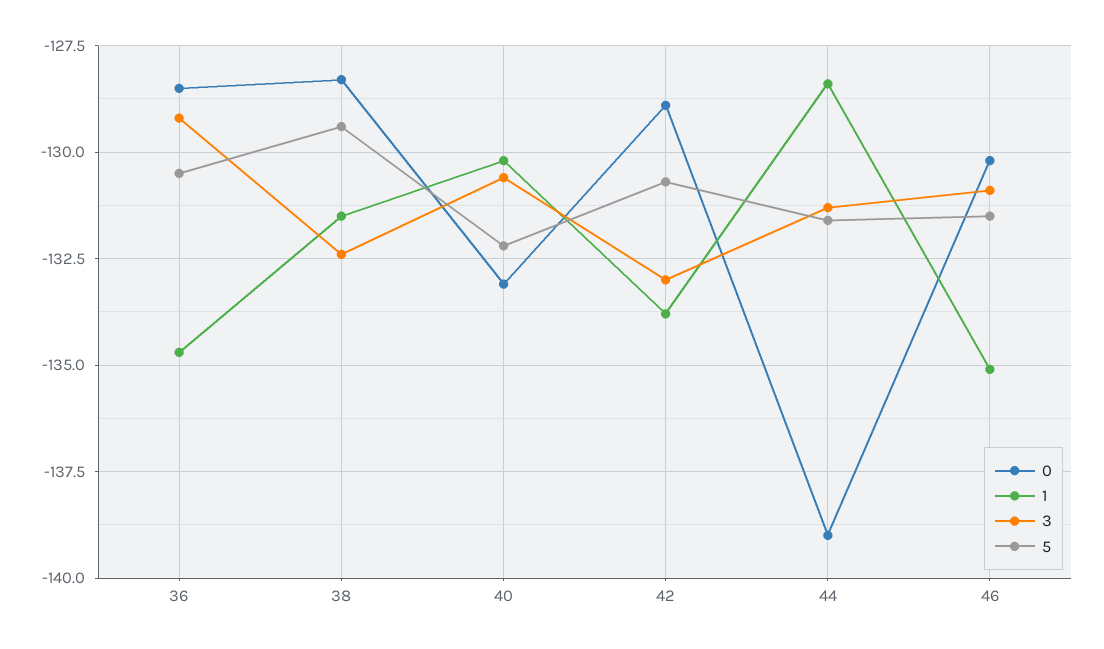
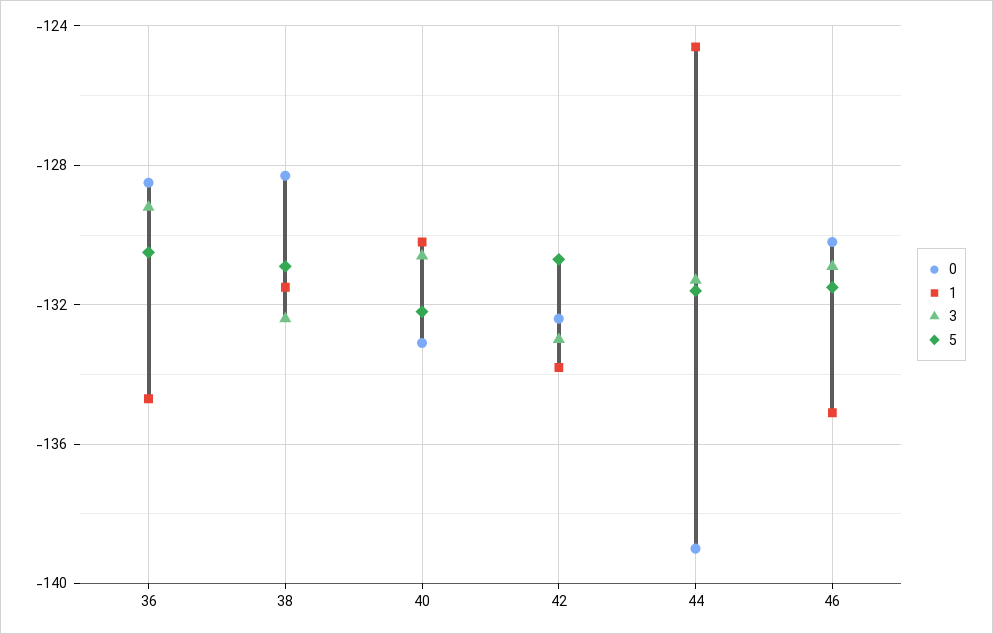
5, 38: -129.5 -> -131
0, 42: -129 -> -132.5
1, 44: -128.5 -> -124.5

